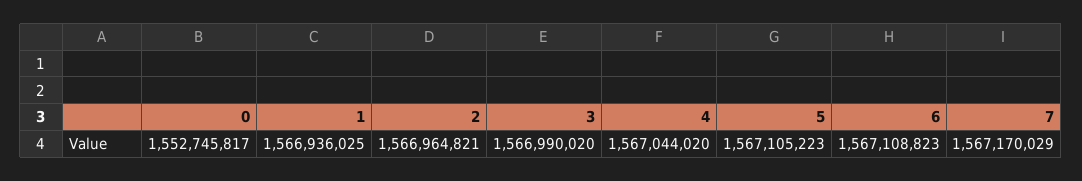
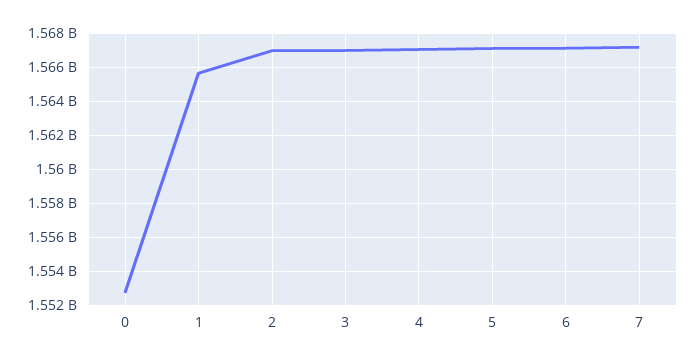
1: 1566936025 -> 1565500000

